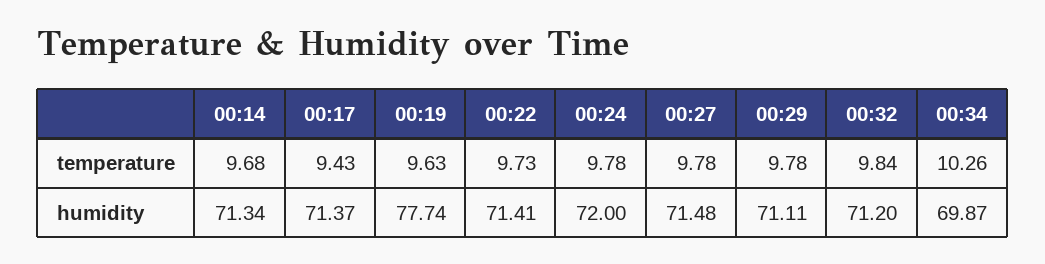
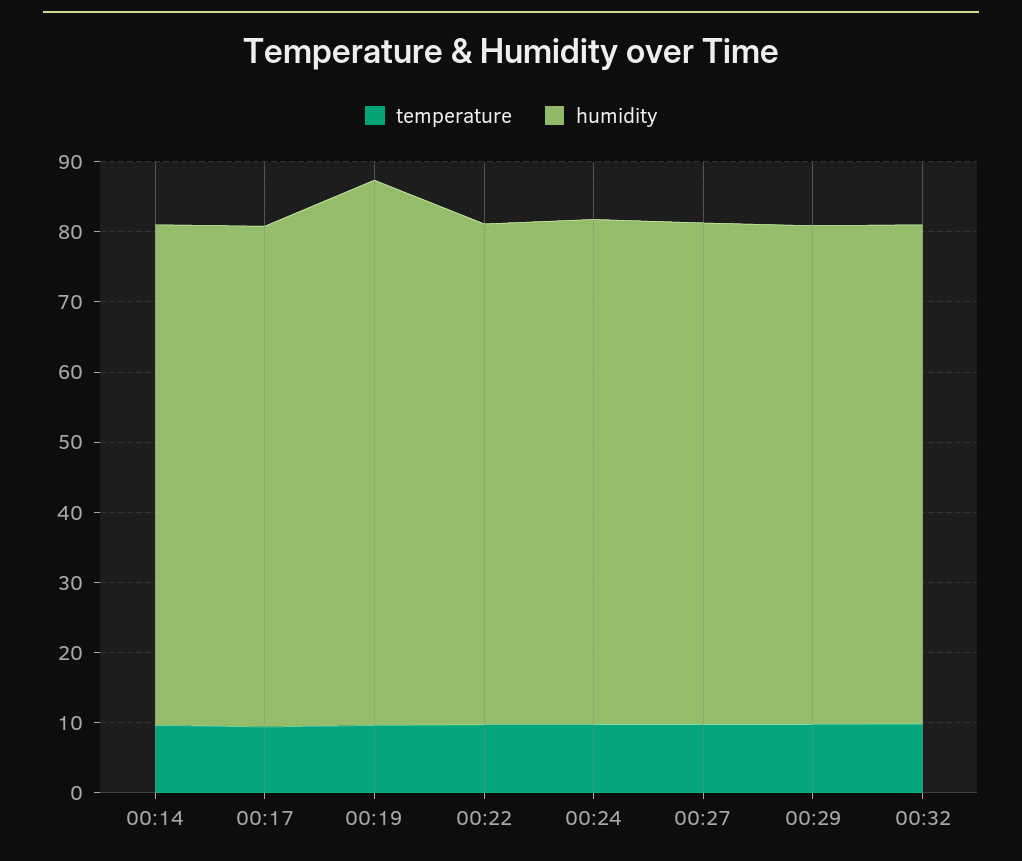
temperature, 00:34: 10.26 -> none
humidity, 00:34: 69.87 -> none

